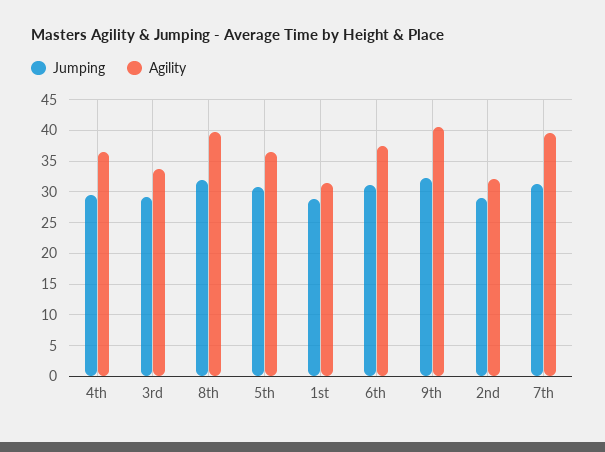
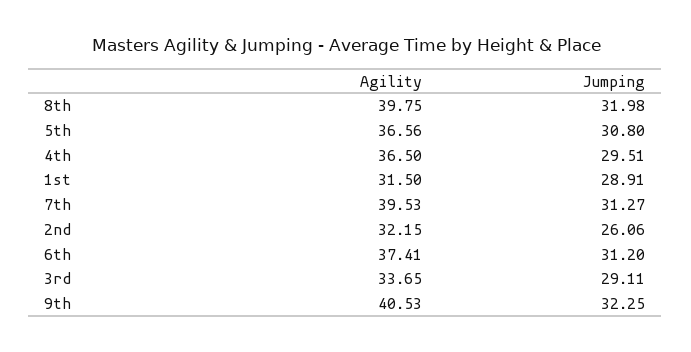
Jumping, 2nd: 29 -> 26.06

